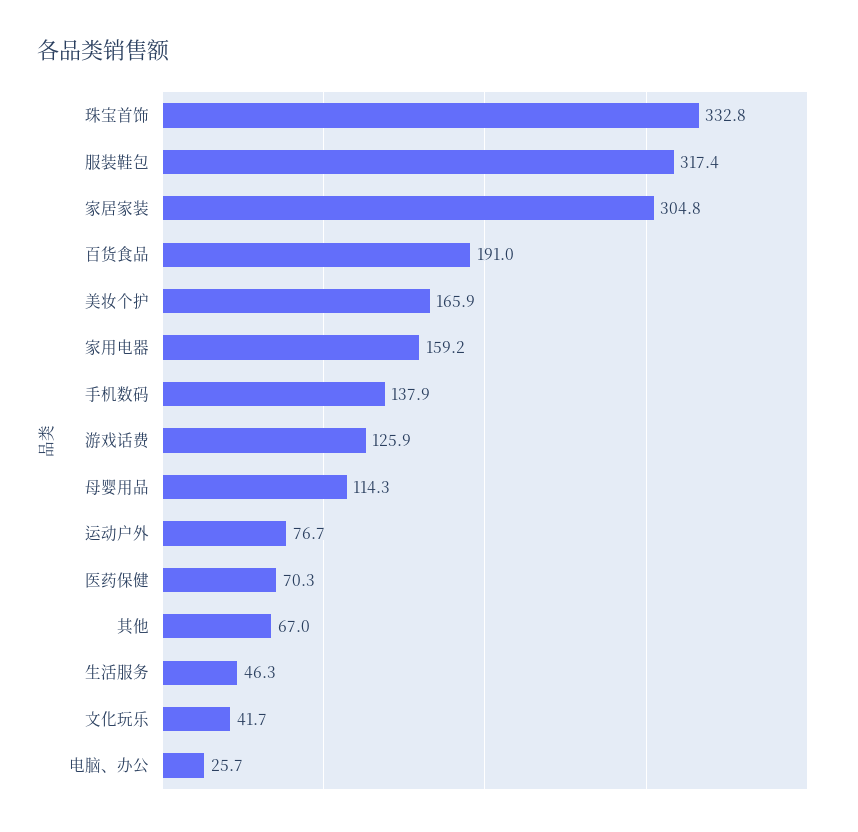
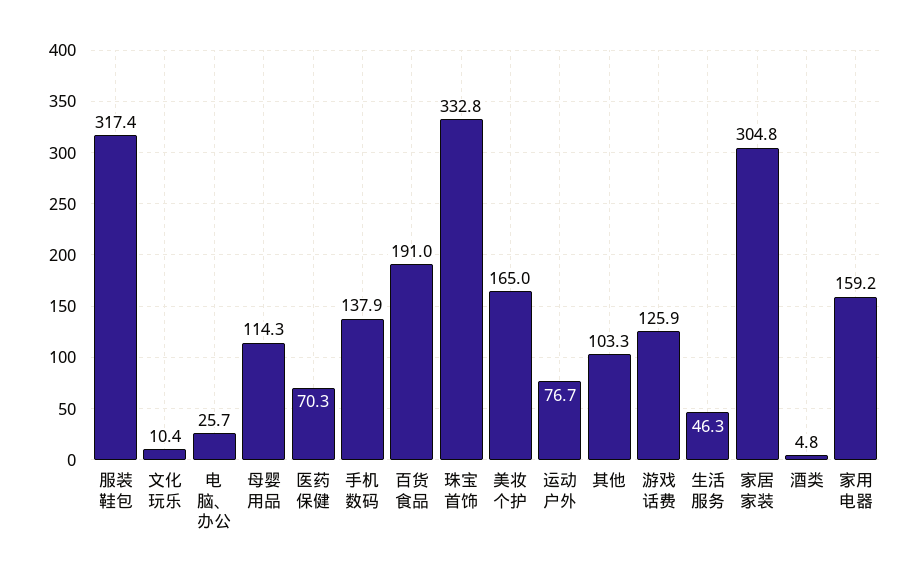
美妆个护: 165.9 -> 165
其他: 67 -> 103.3
文化玩乐: 41.7 -> 10.4
酒类: none -> 4.8

